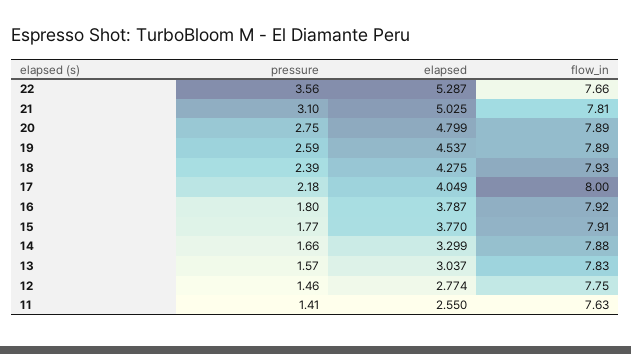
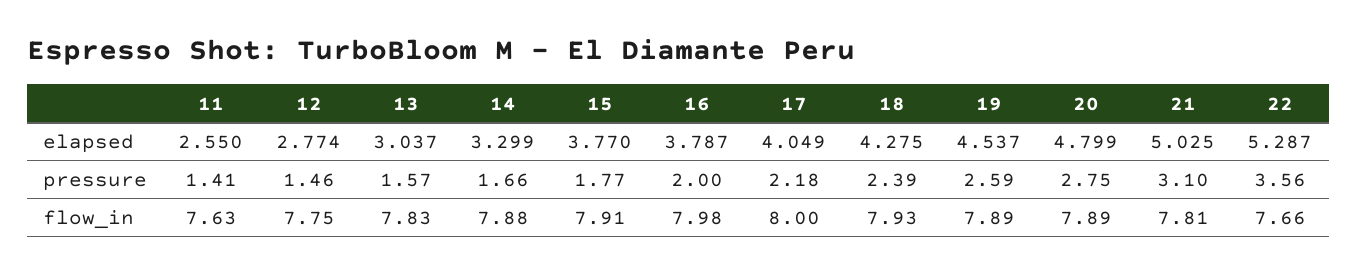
pressure, 16: 1.8 -> 2
flow_in, 16: 7.92 -> 7.98

